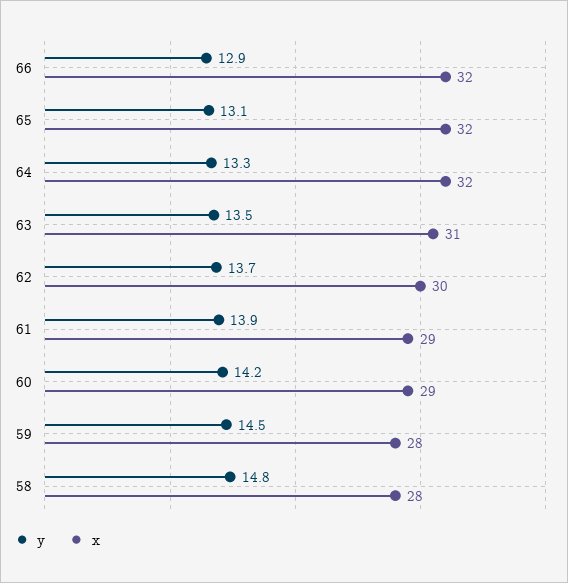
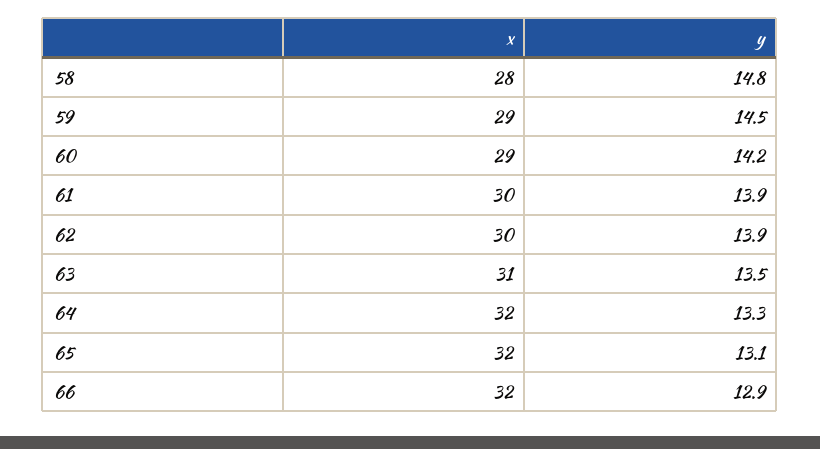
y, 62: 13.7 -> 13.9
x, 61: 29 -> 30
x, 59: 28 -> 29

